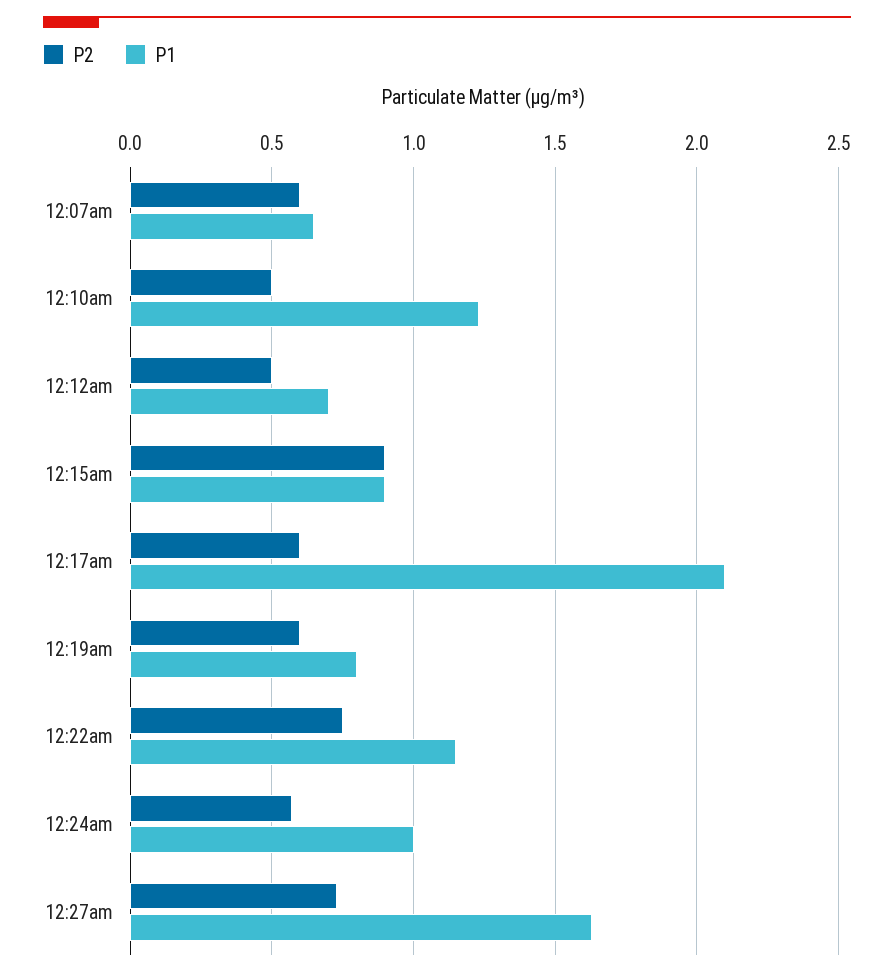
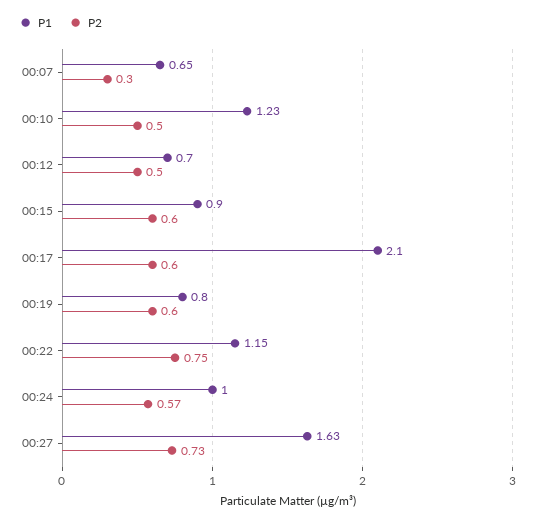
P2, 12:07am: 0.6 -> 0.3
P2, 12:15am: 0.9 -> 0.6

